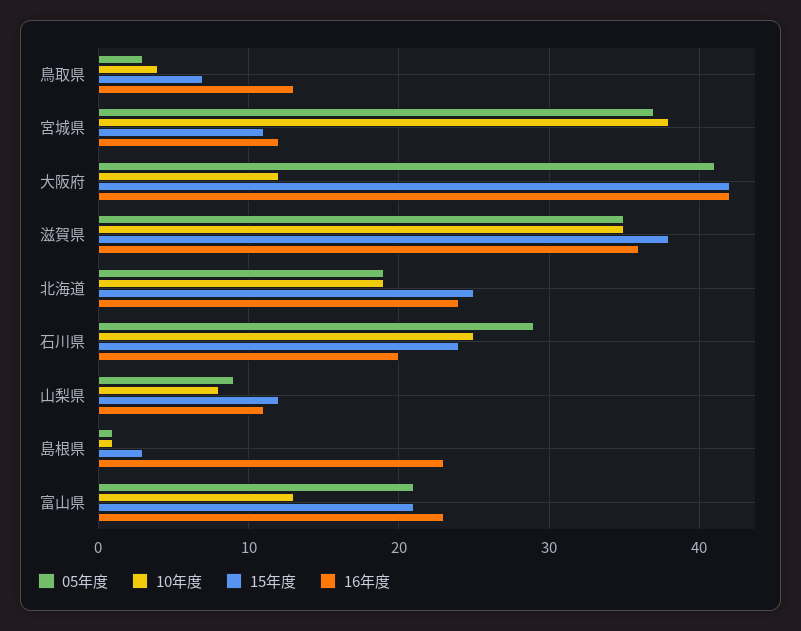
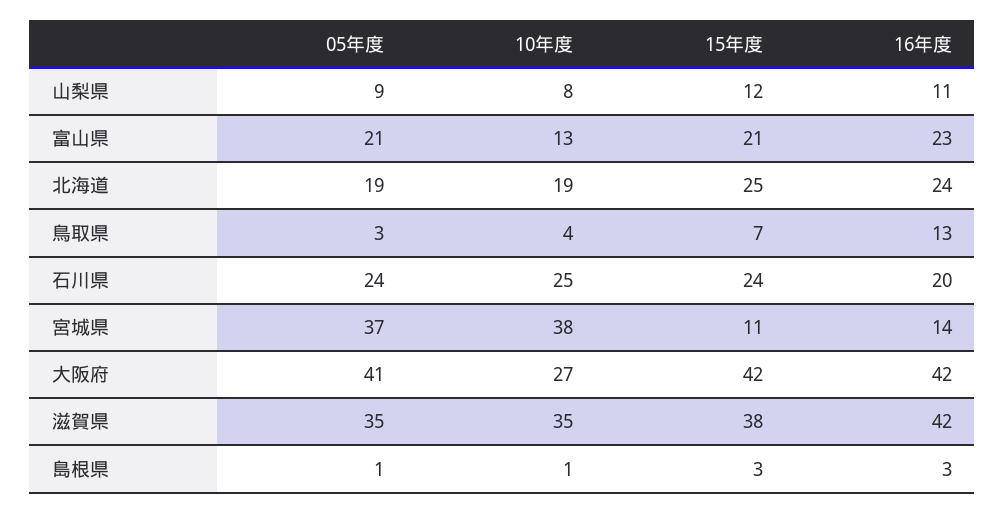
16年度, 宮城県: 12 -> 14
10年度, 大阪府: 12 -> 27
16年度, 滋賀県: 36 -> 42
05年度, 石川県: 29 -> 24
16年度, 島根県: 23 -> 3

